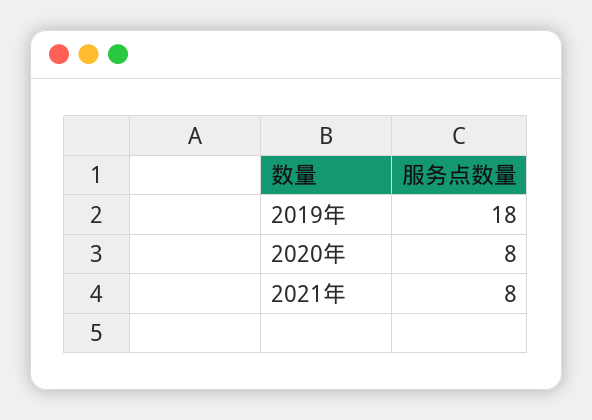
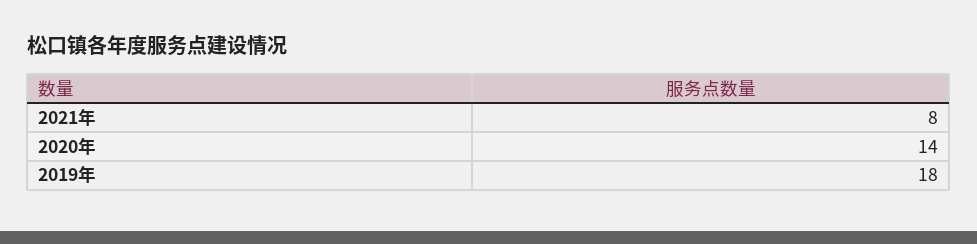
2020年: 8 -> 14

